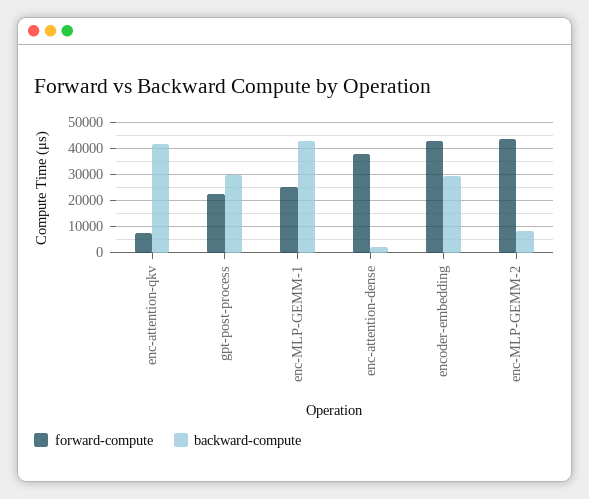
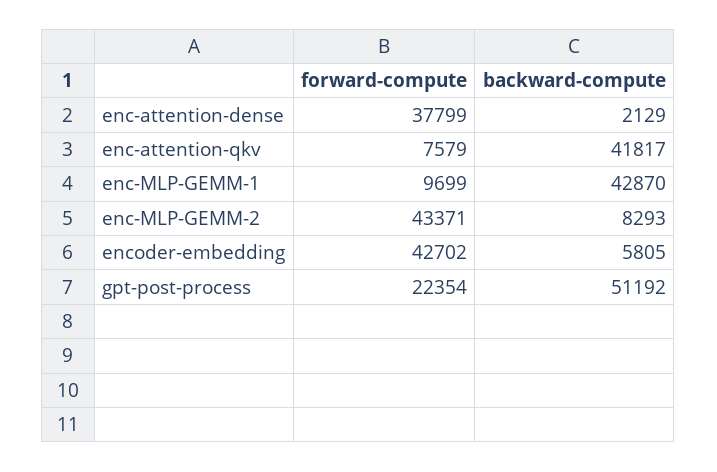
backward-compute, gpt-post-process: 30000 -> 51192
forward-compute, enc-MLP-GEMM-1: 25000 -> 9699
backward-compute, encoder-embedding: 30000 -> 5805

